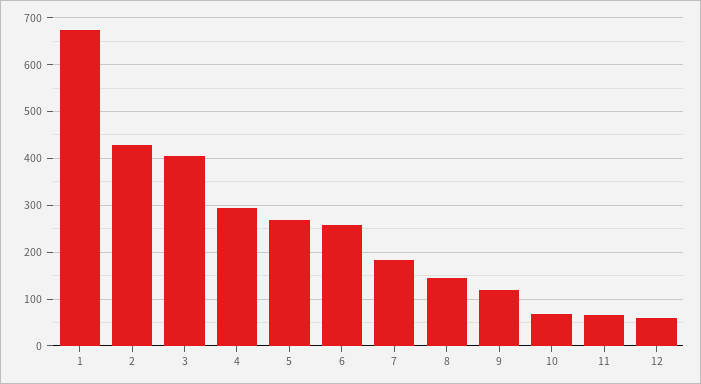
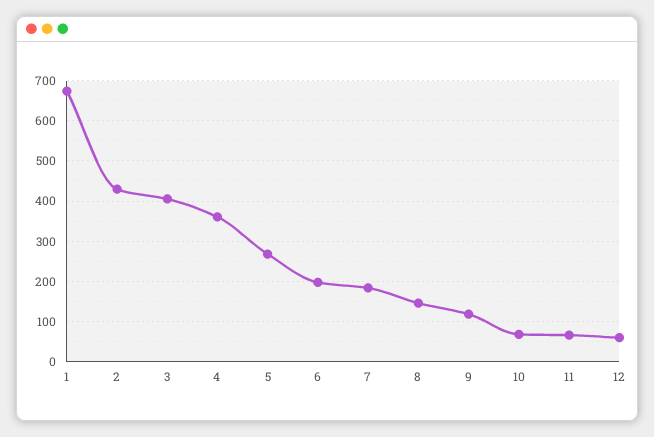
4: 300 -> 360
6: 260 -> 200

